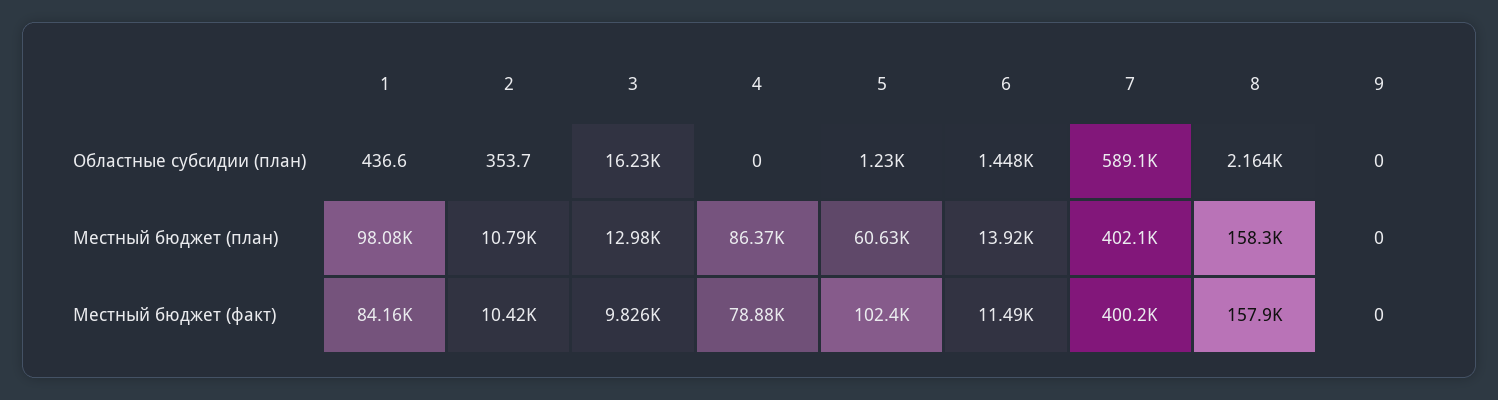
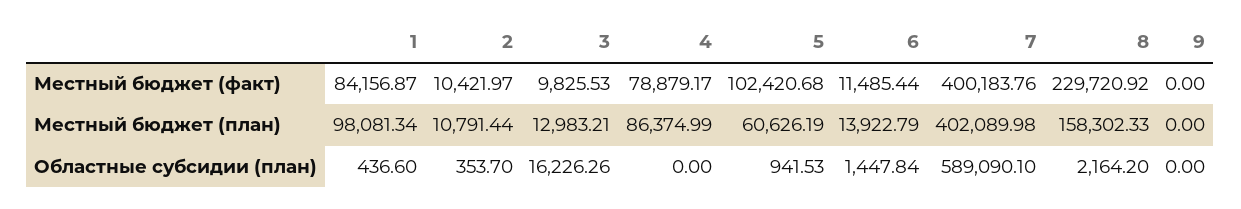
5, Областные субсидии (план): 1230 -> 941.53
8, Местный бюджет (факт): 157900 -> 229720.92

